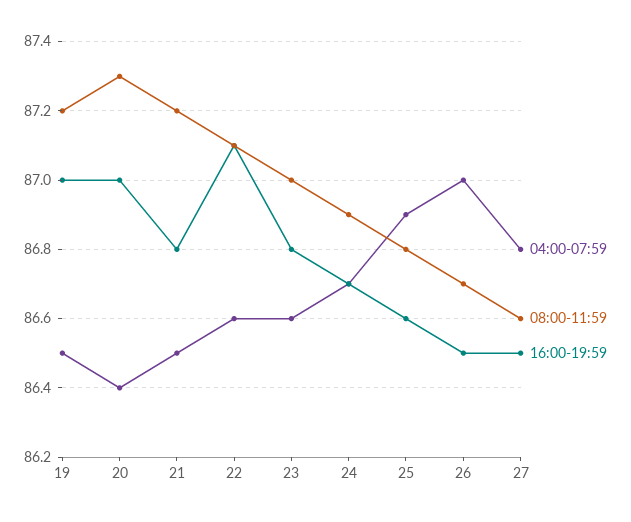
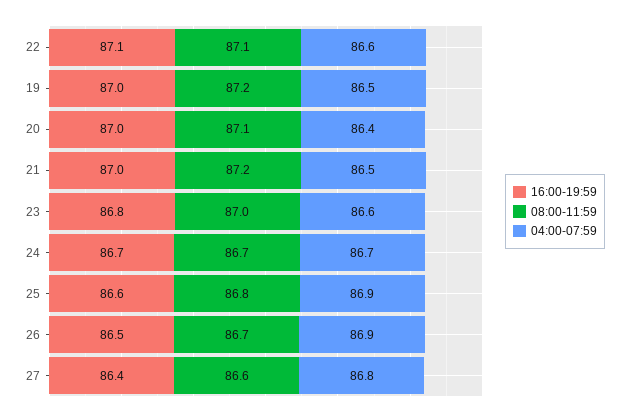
08:00-11:59, 20: 87.3 -> 87.1
16:00-19:59, 21: 86.8 -> 87
08:00-11:59, 24: 86.9 -> 86.7
04:00-07:59, 26: 87 -> 86.9
16:00-19:59, 27: 86.5 -> 86.4

